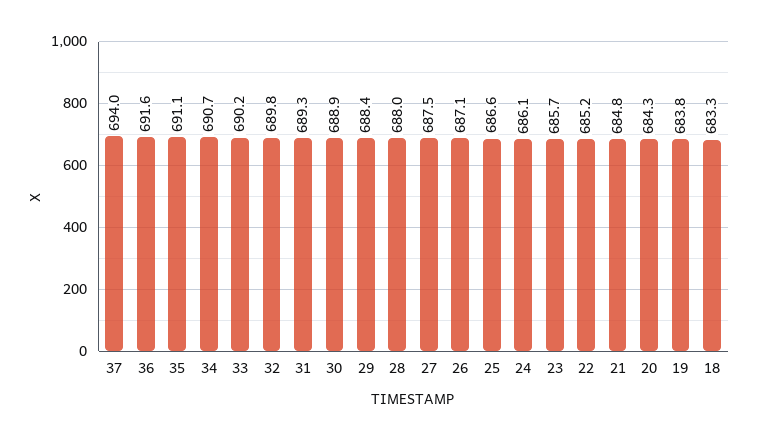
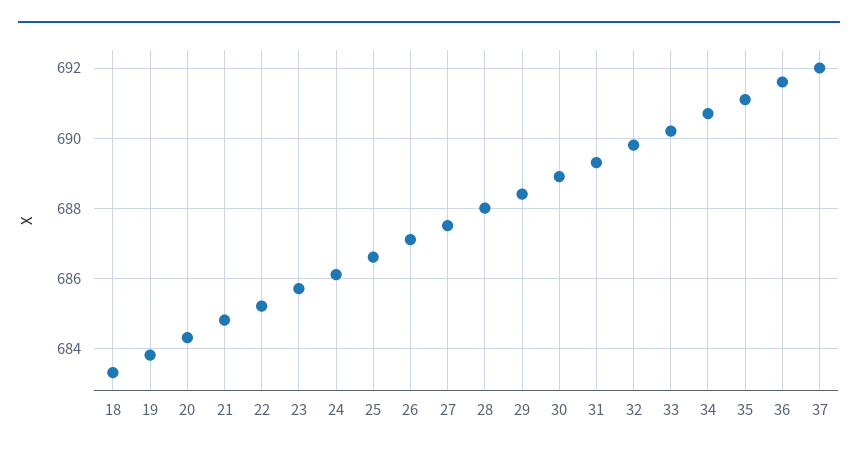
37: 694 -> 692

